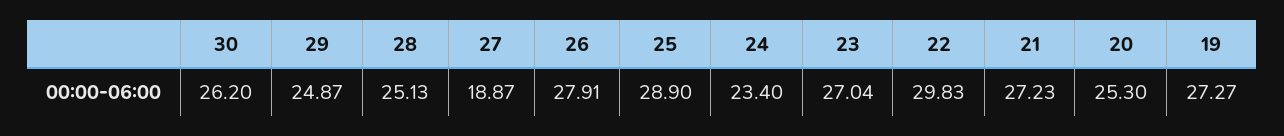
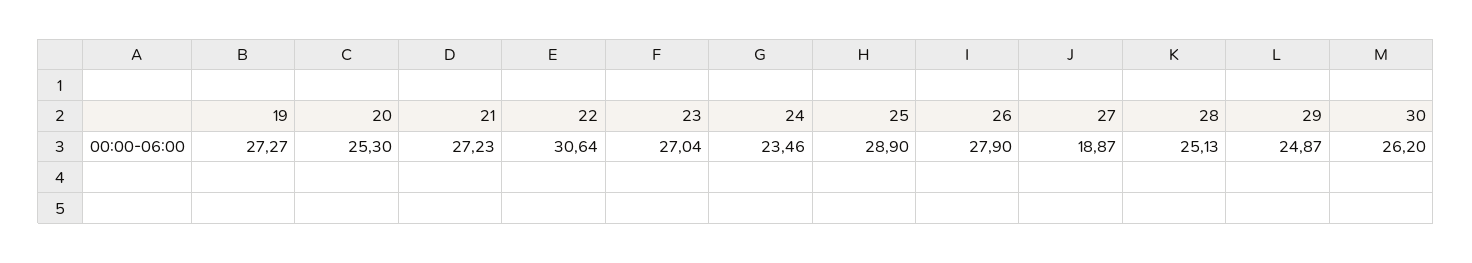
26: 27.91 -> 27.9
24: 23.4 -> 23.46
22: 29.83 -> 30.64

